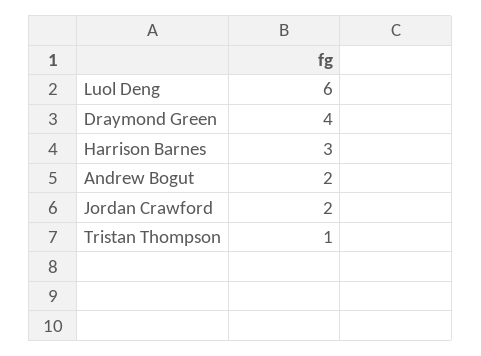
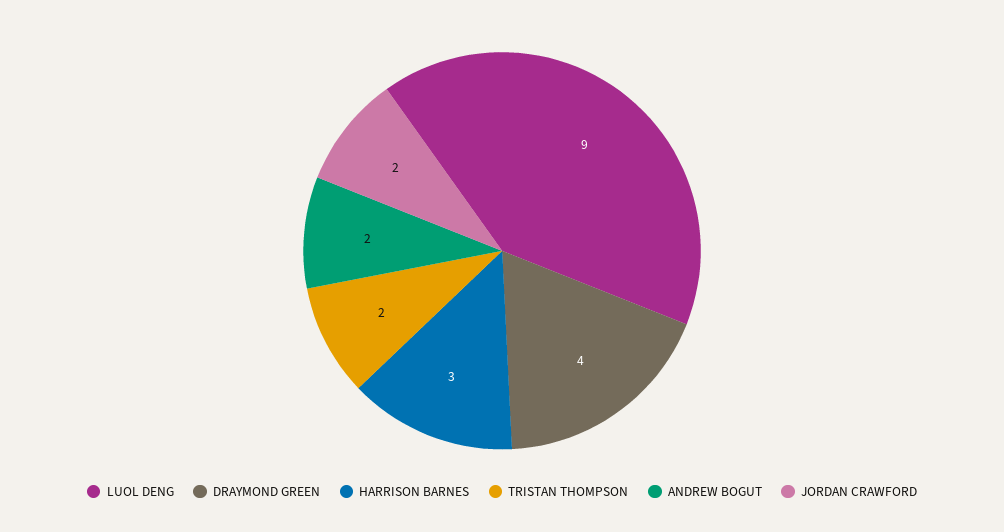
Luol Deng: 6 -> 9
Tristan Thompson: 1 -> 2

